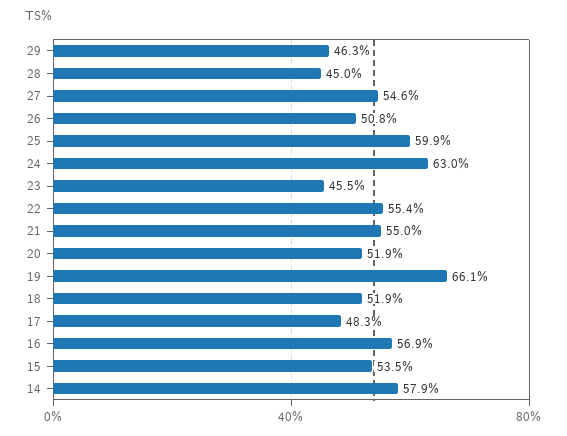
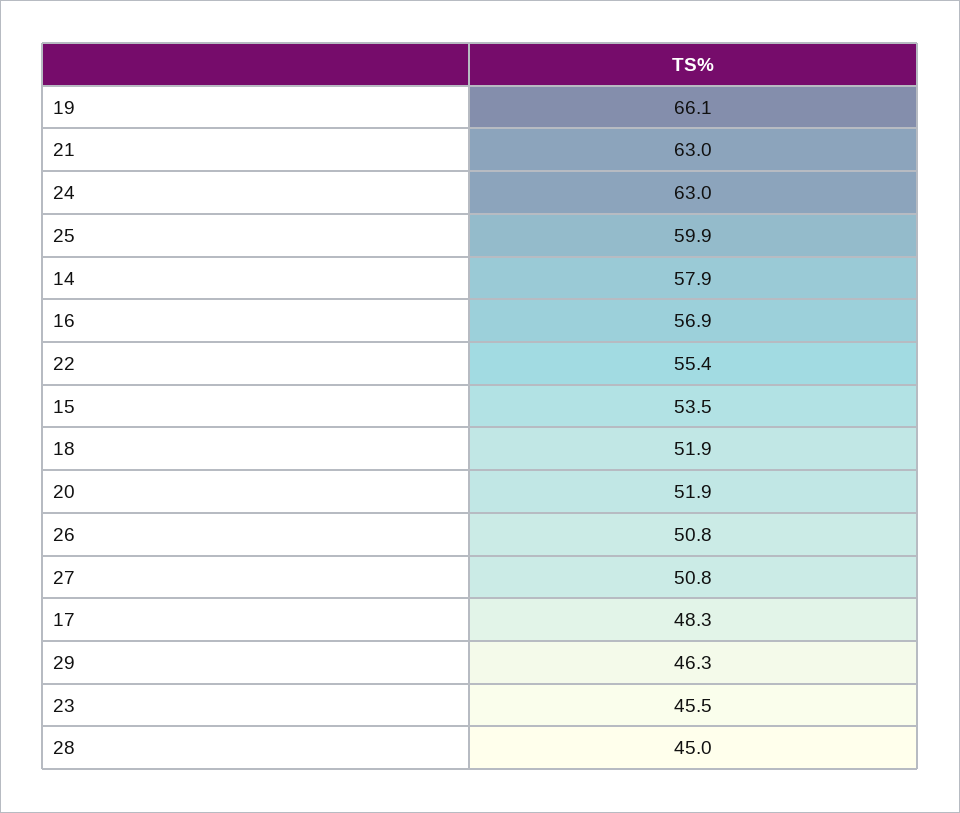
27: 54.6 -> 50.8
21: 55 -> 63

